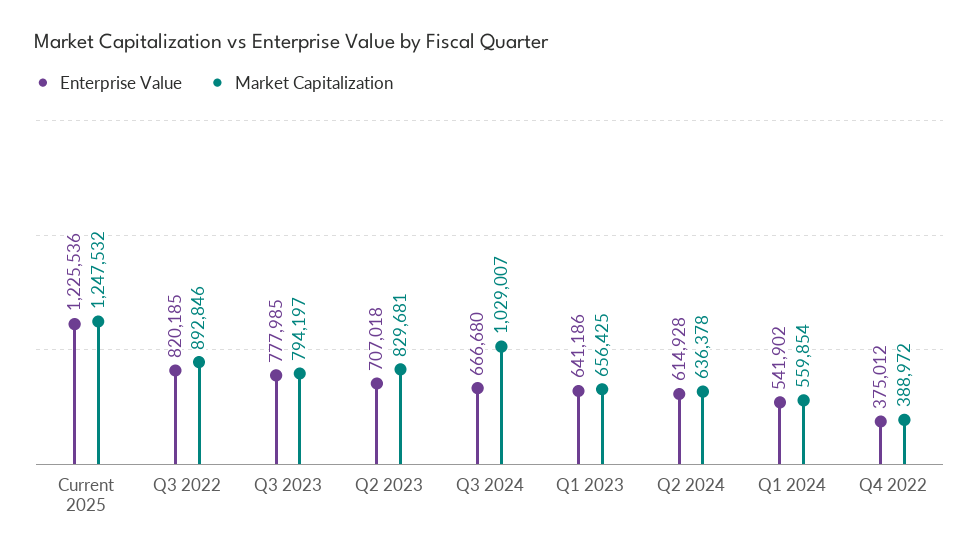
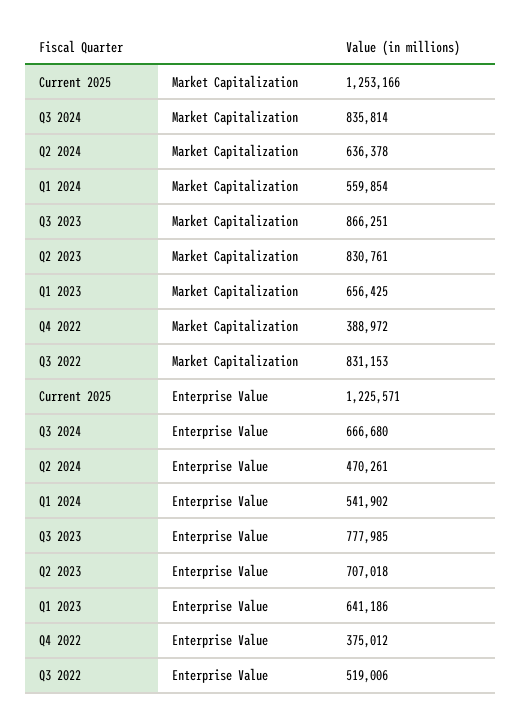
Enterprise Value, Current 2025: 1225536 -> 1225571
Market Capitalization, Current 2025: 1247532 -> 1253166
Enterprise Value, Q3 2022: 820185 -> 519006
Market Capitalization, Q3 2022: 892846 -> 831153
Market Capitalization, Q3 2023: 794197 -> 866251
Market Capitalization, Q2 2023: 829681 -> 830761
Market Capitalization, Q3 2024: 1029007 -> 835814
Enterprise Value, Q2 2024: 614928 -> 470261

